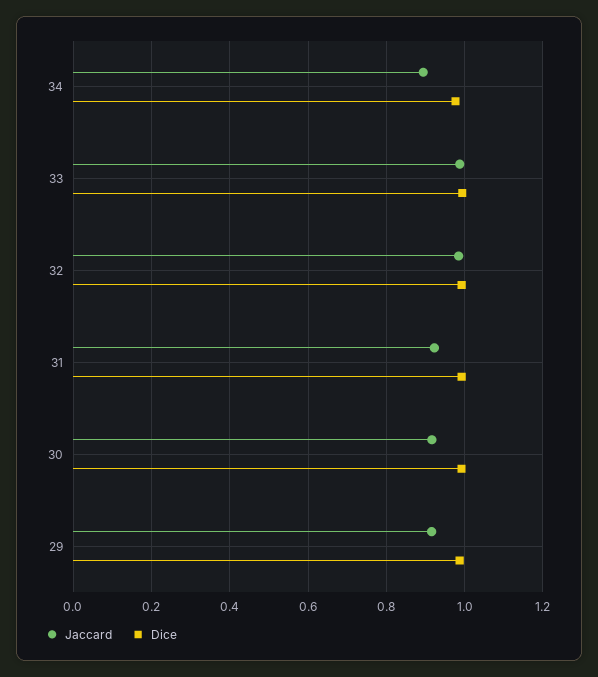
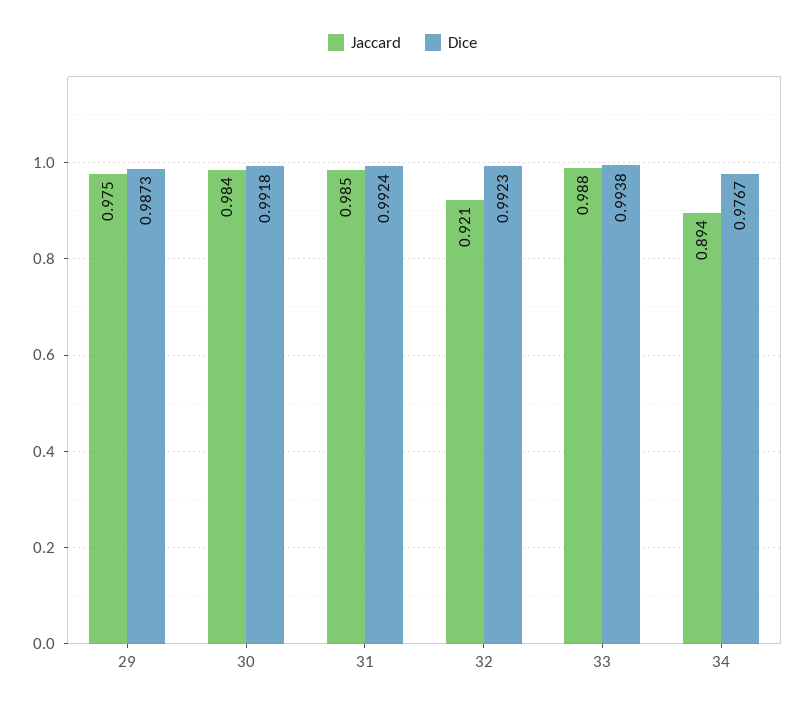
Jaccard, 32: 0.98 -> 0.921
Jaccard, 31: 0.92 -> 0.985
Jaccard, 30: 0.92 -> 0.984
Jaccard, 29: 0.92 -> 0.975

